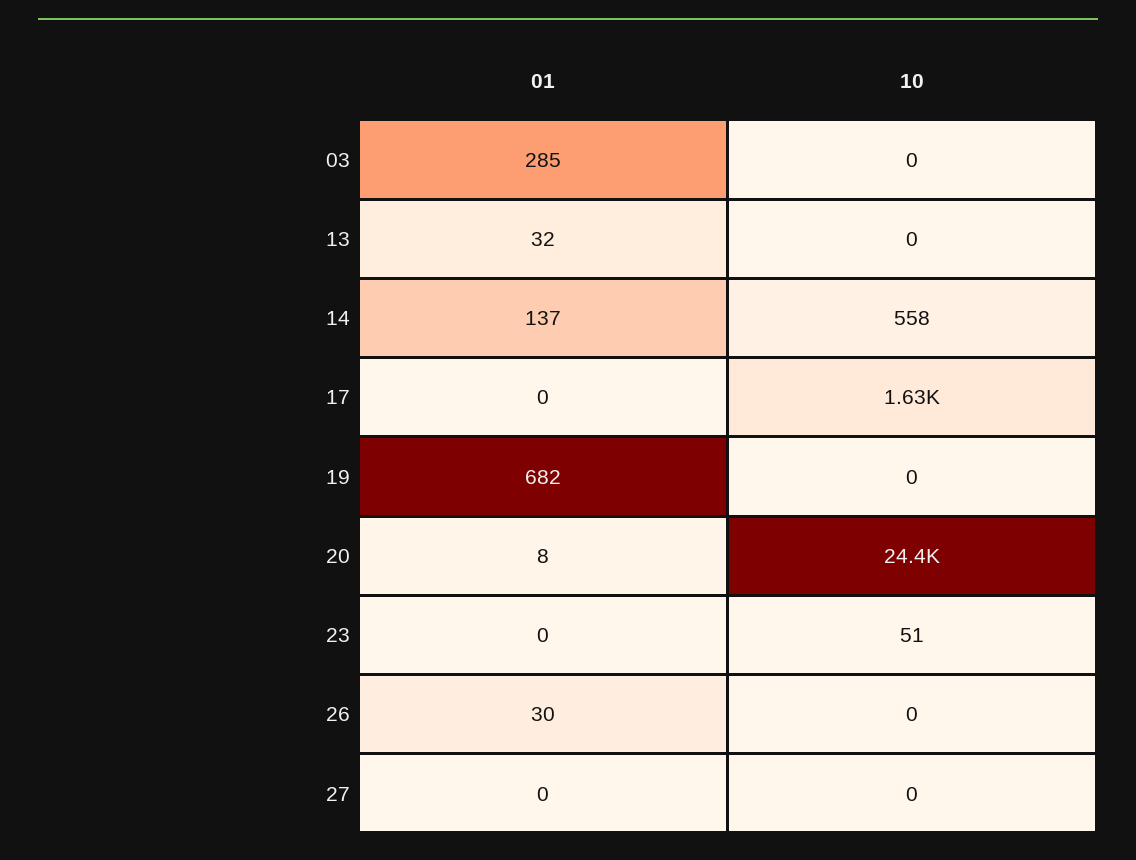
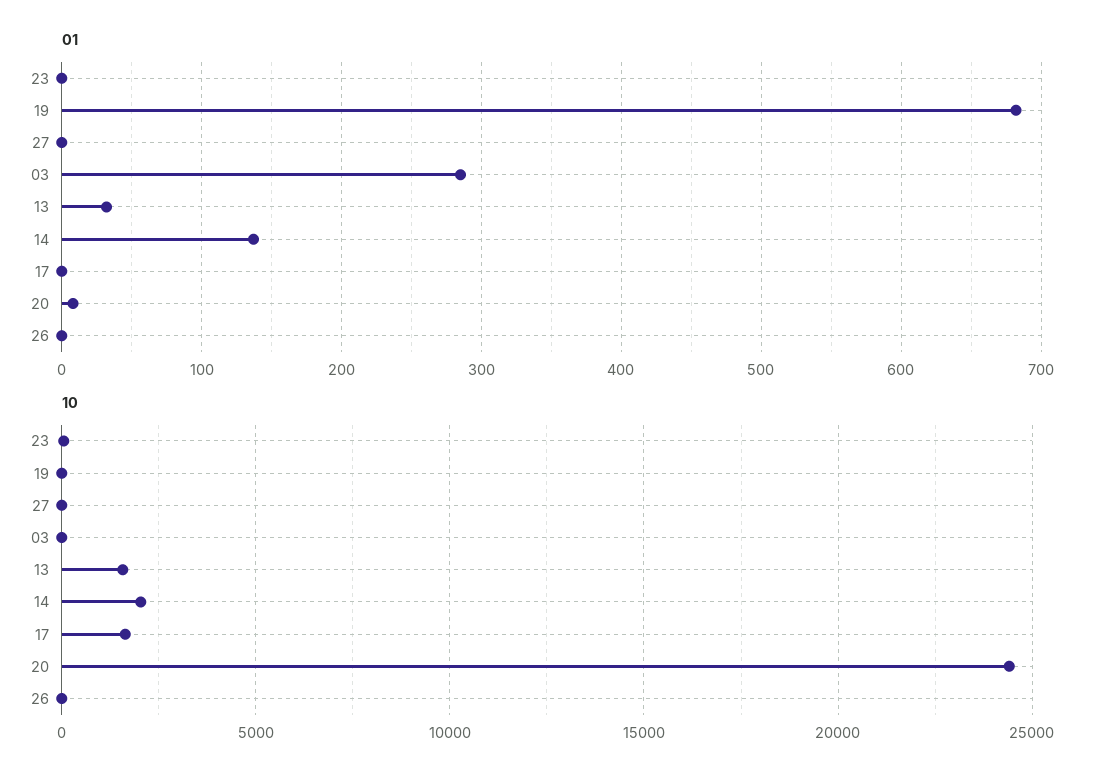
10, 13: 0 -> 1500
10, 14: 558 -> 2000
01, 26: 30 -> 0

